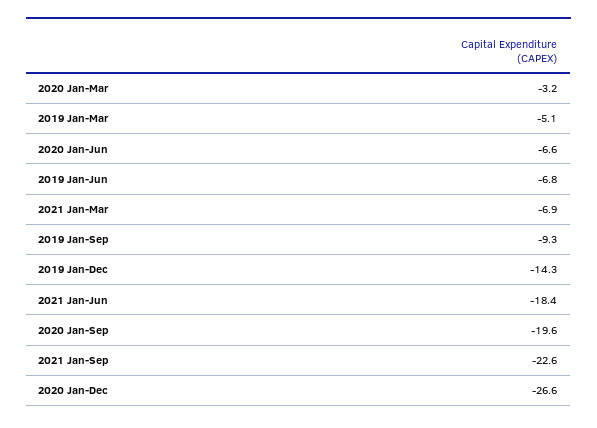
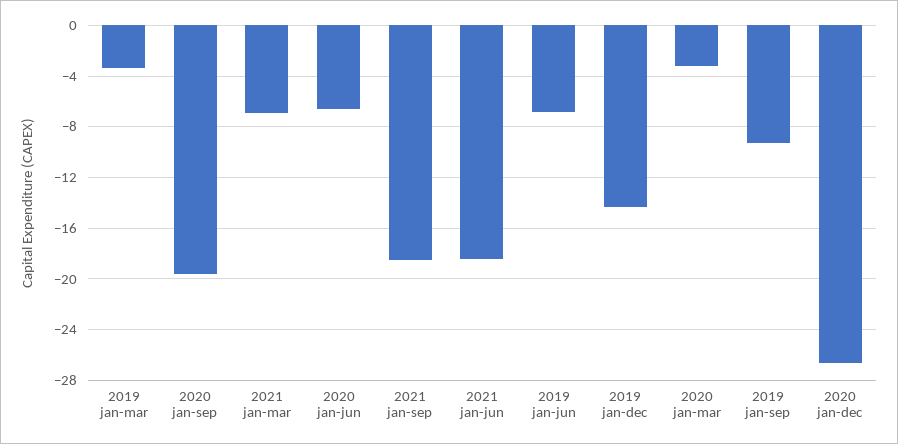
2019 Jan-Mar: -5.1 -> -3.5
2021 Jan-Sep: -22.6 -> -18.5

